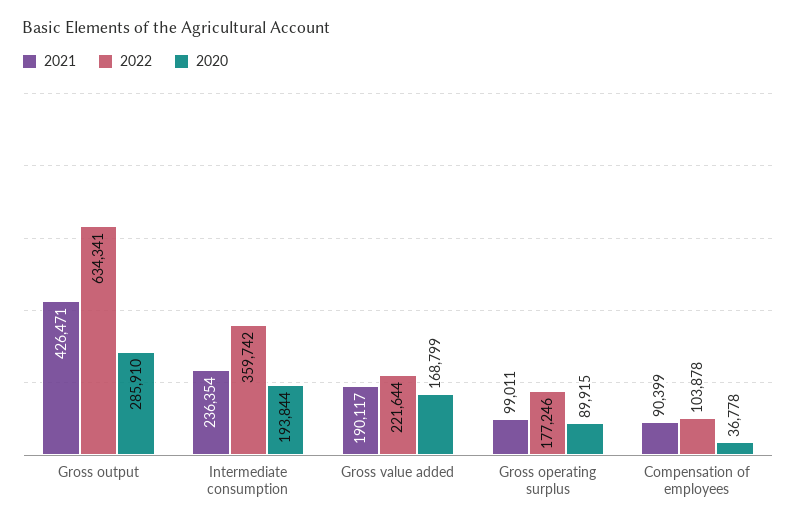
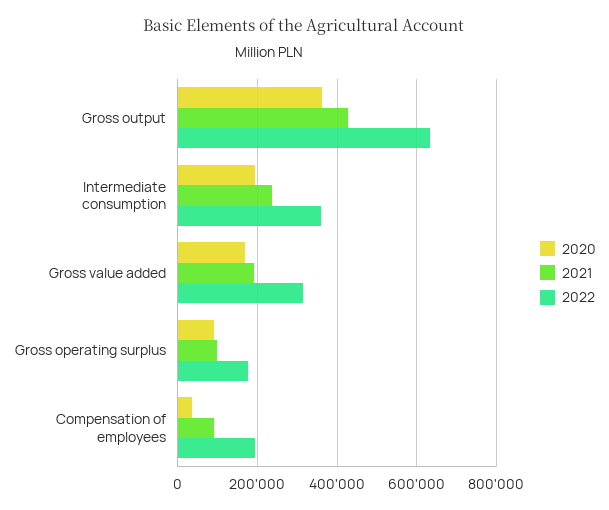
2020, Gross output: 285910 -> 360000
2022, Gross value added: 221644 -> 320000
2022, Compensation of employees: 103878 -> 200000

